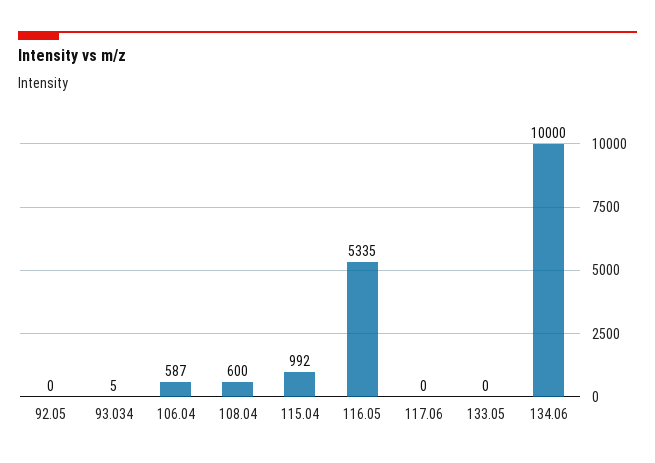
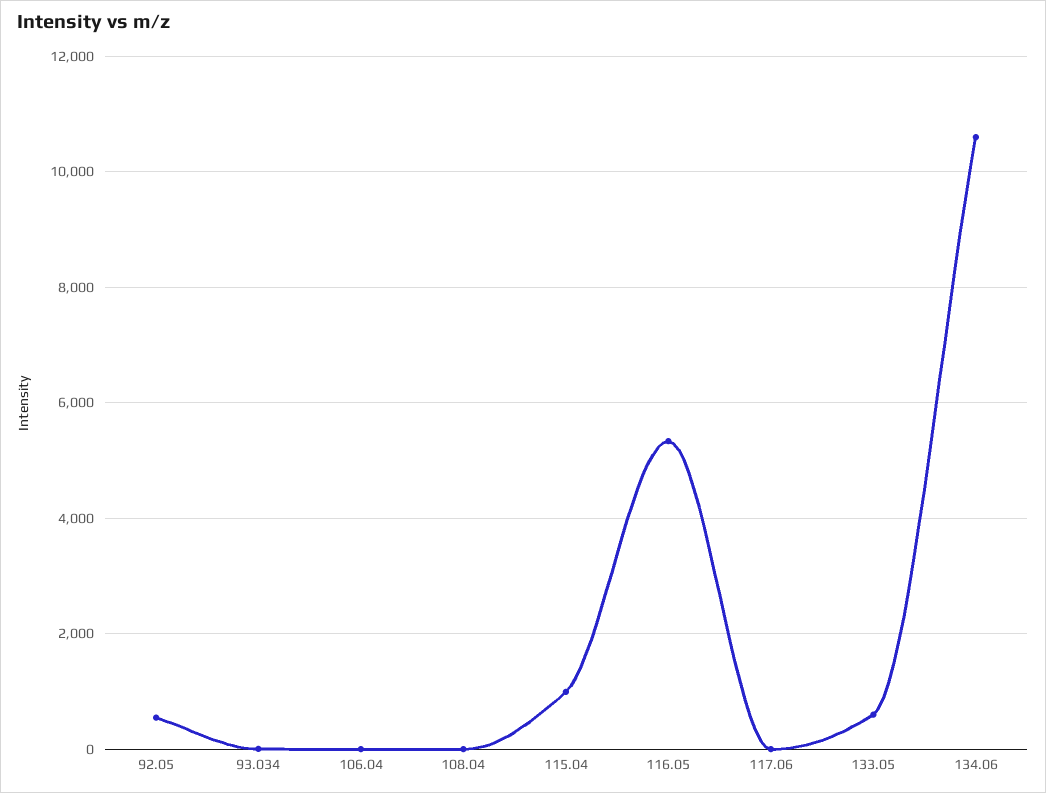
92.05: 0 -> 600
106.04: 587 -> 0
108.04: 600 -> 0
133.05: 0 -> 600
134.06: 10000 -> 10600

